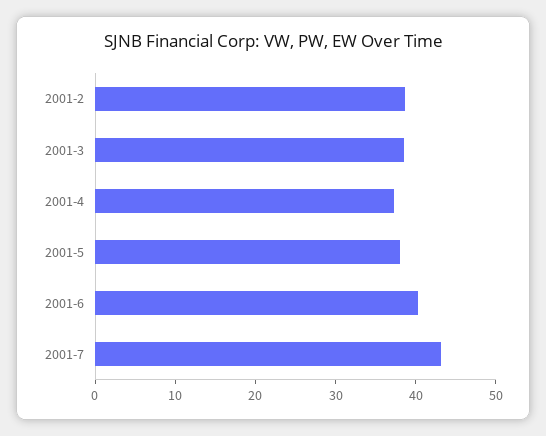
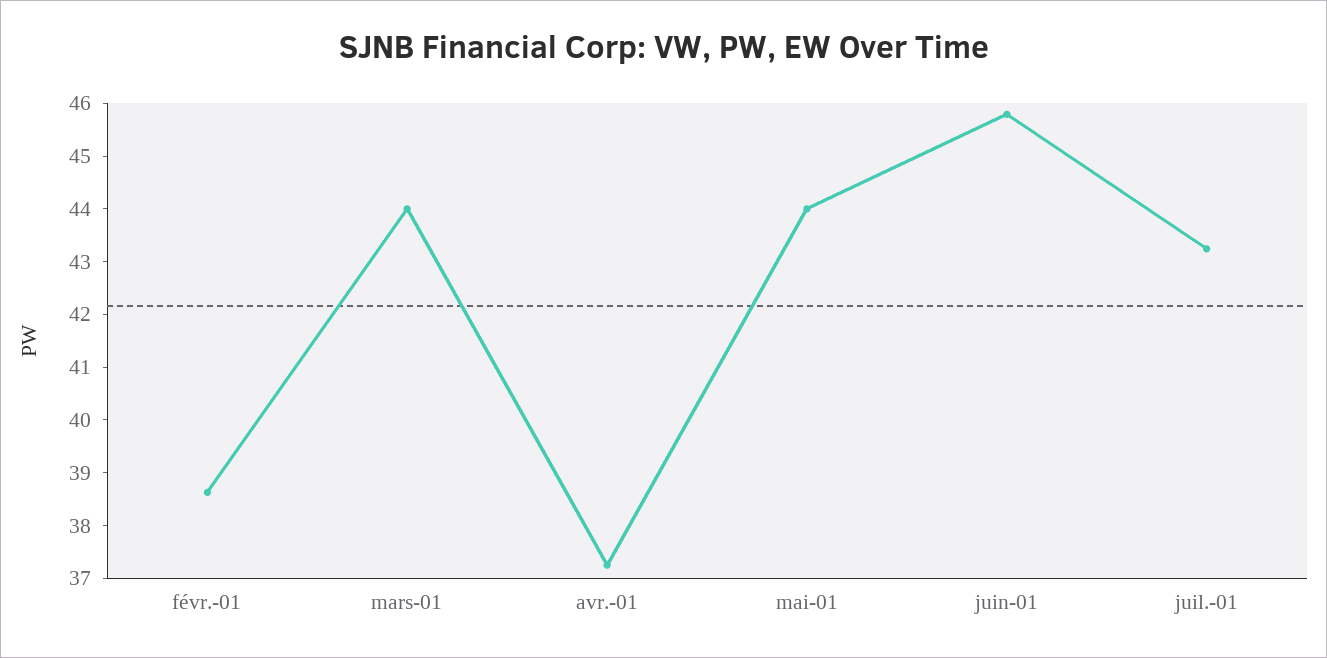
2001-3: 38 -> 44
2001-5: 38 -> 44
2001-6: 40 -> 45.8

